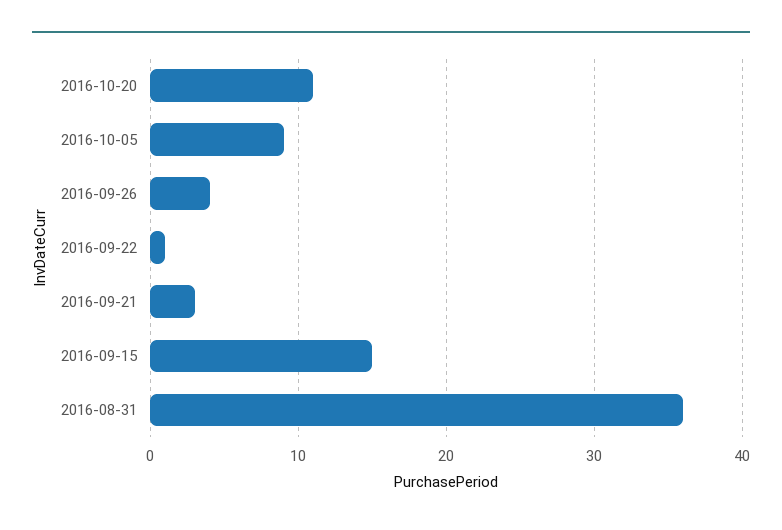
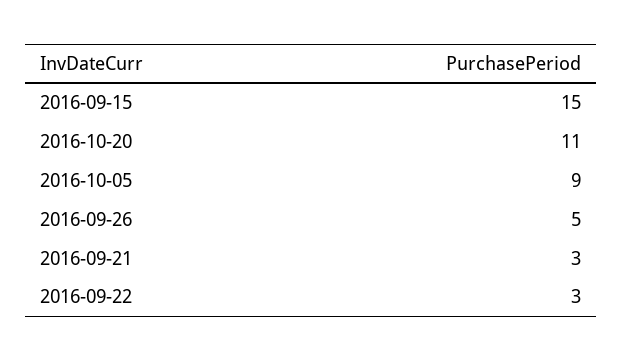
2016-09-26: 4 -> 5
2016-09-22: 1 -> 3
2016-08-31: 36 -> none

